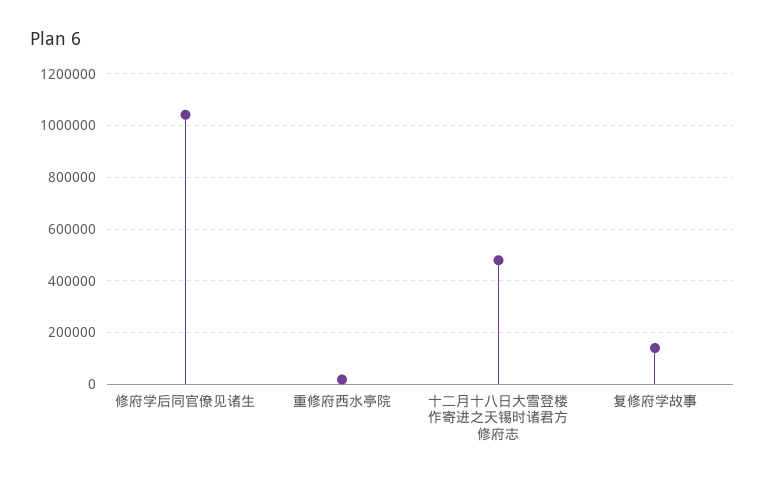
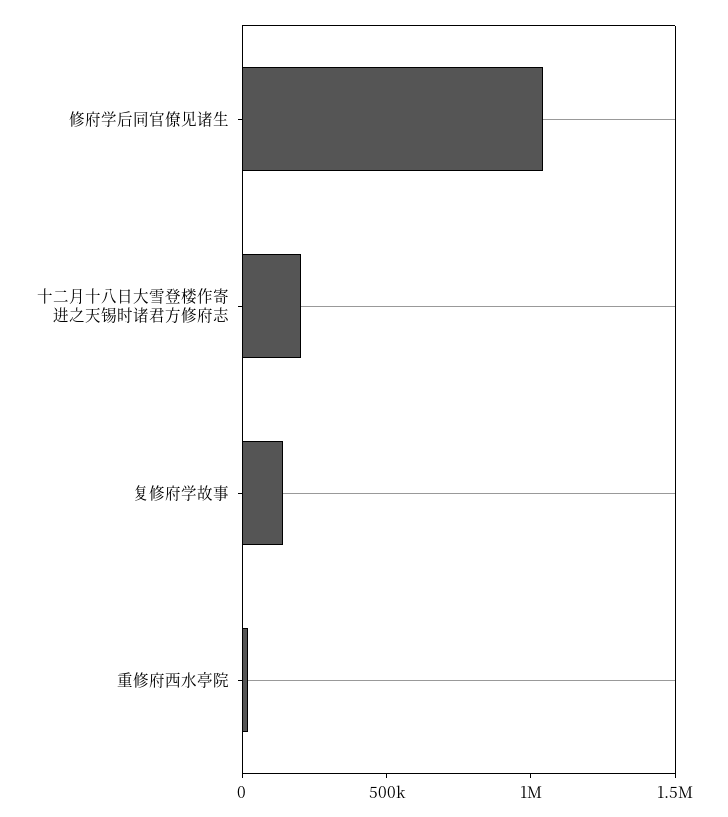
十二月十八日大雪登楼作寄进之天锡时诸君方修府志: 475000 -> 200000

